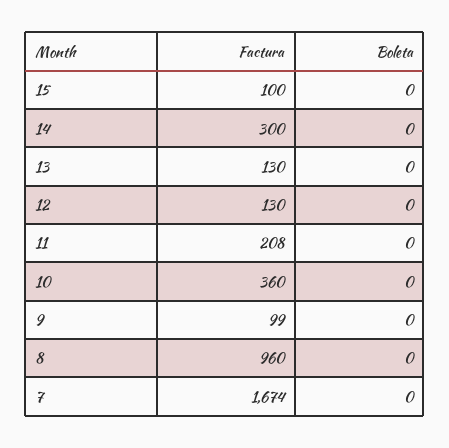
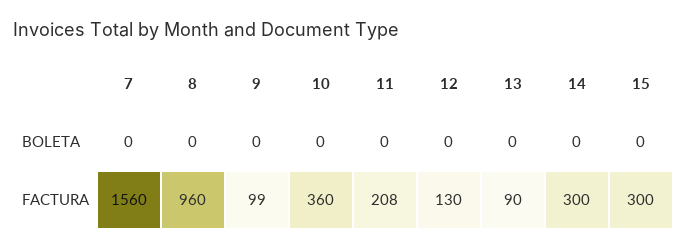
Factura, 15: 100 -> 300
Factura, 13: 130 -> 90
Factura, 7: 1674 -> 1560

